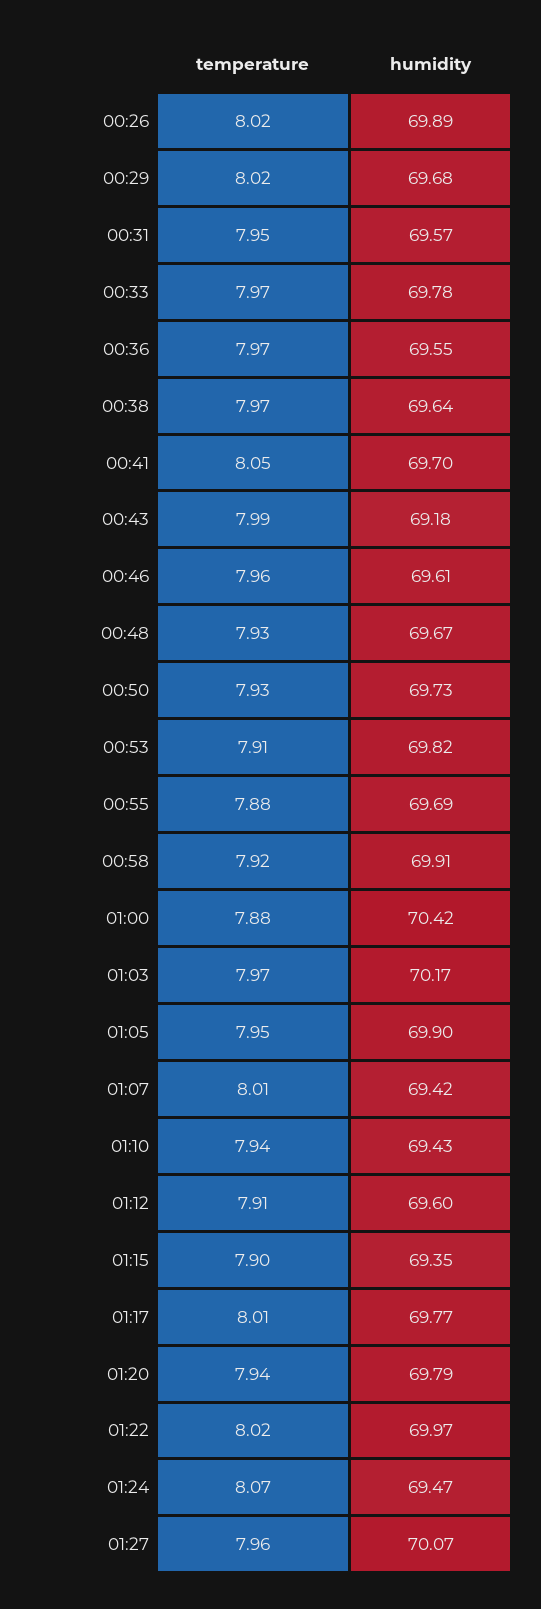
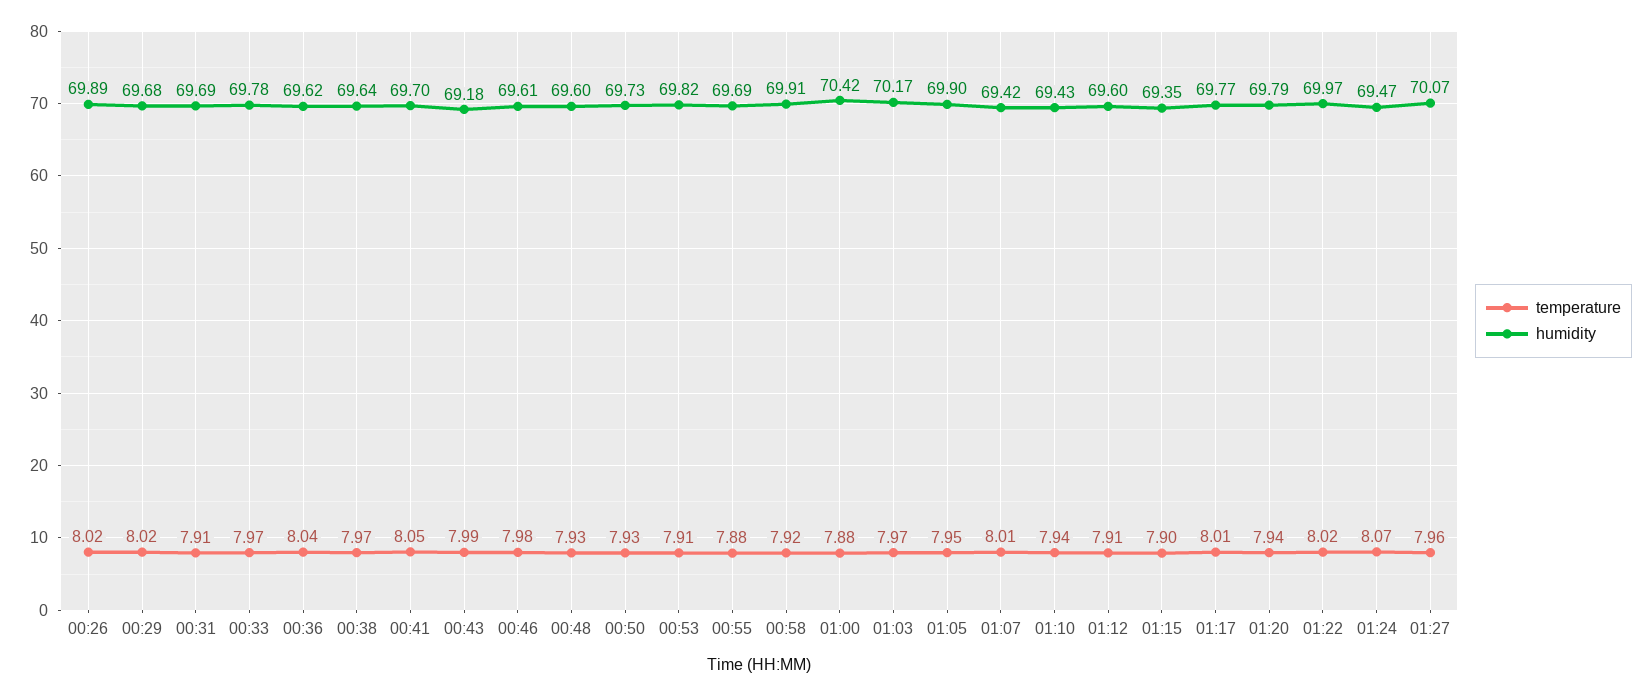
temperature, 00:31: 7.95 -> 7.91
humidity, 00:31: 69.57 -> 69.69
temperature, 00:36: 7.97 -> 8.04
humidity, 00:36: 69.55 -> 69.62
temperature, 00:46: 7.96 -> 7.98
humidity, 00:48: 69.67 -> 69.6

